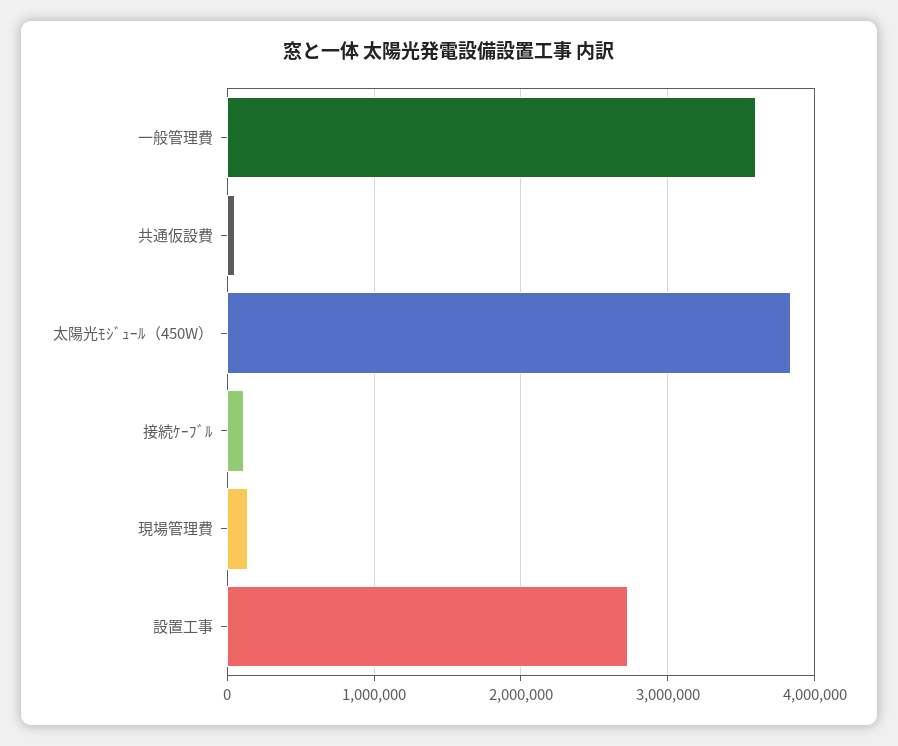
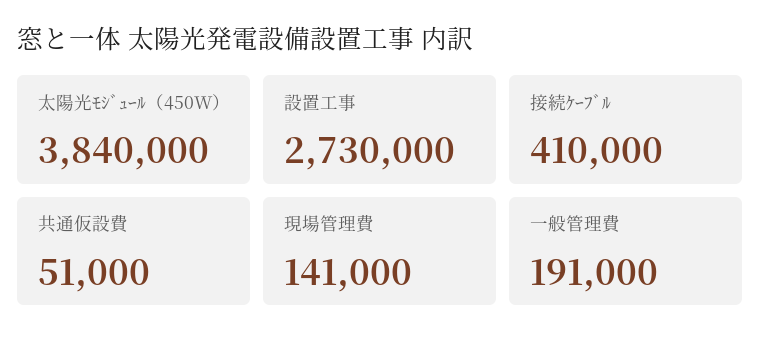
一般管理費: 3600000 -> 191000
接続ｹｰﾌﾞﾙ: 100000 -> 410000

